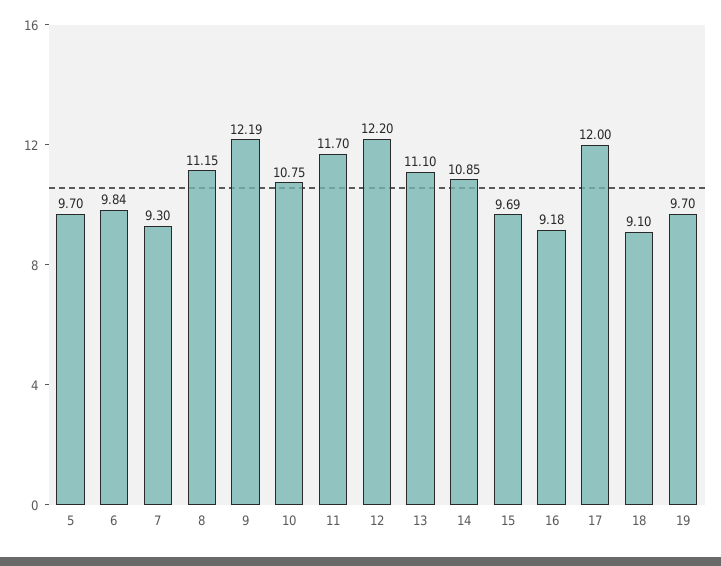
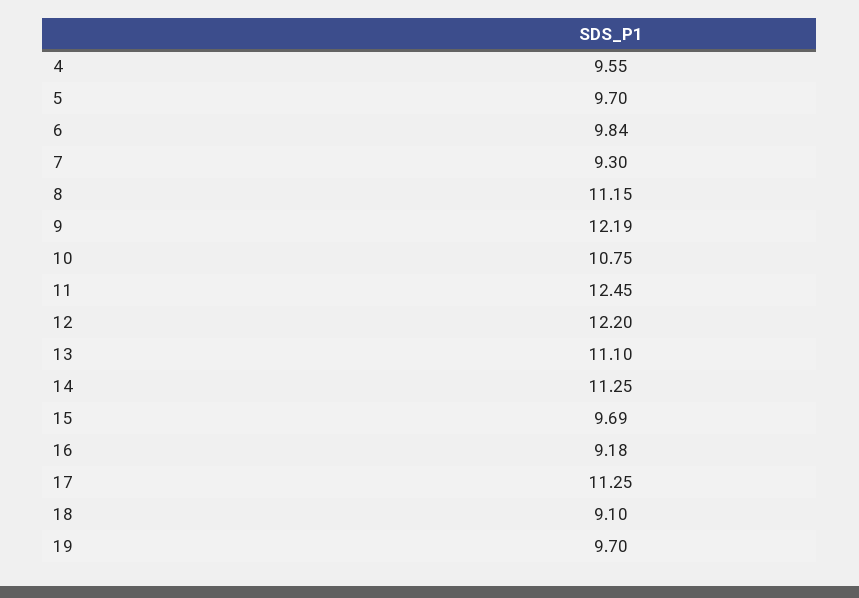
11: 11.7 -> 12.45
14: 10.85 -> 11.25
17: 12 -> 11.25
4: none -> 9.55

